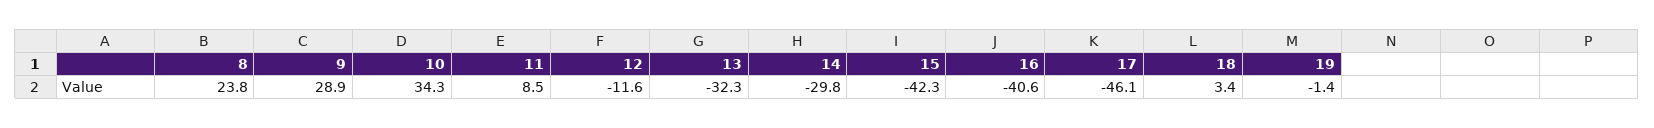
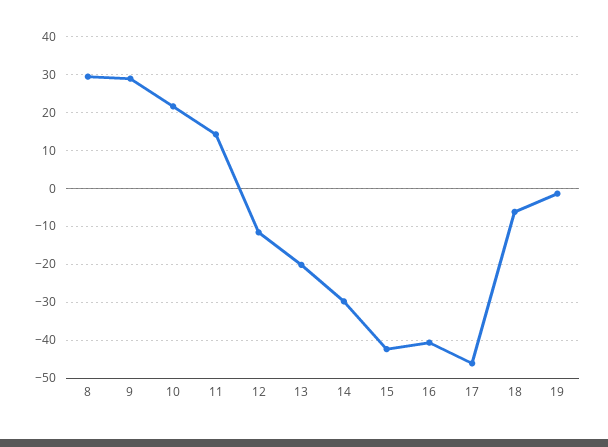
8: 23.8 -> 30
10: 34.3 -> 22
11: 8.5 -> 14
13: -32.3 -> -20
18: 3.4 -> -6

